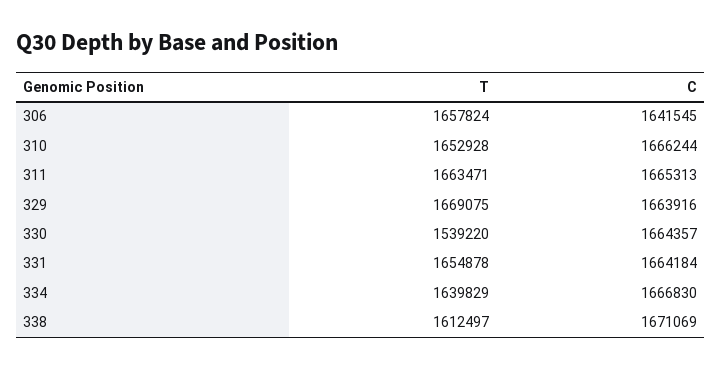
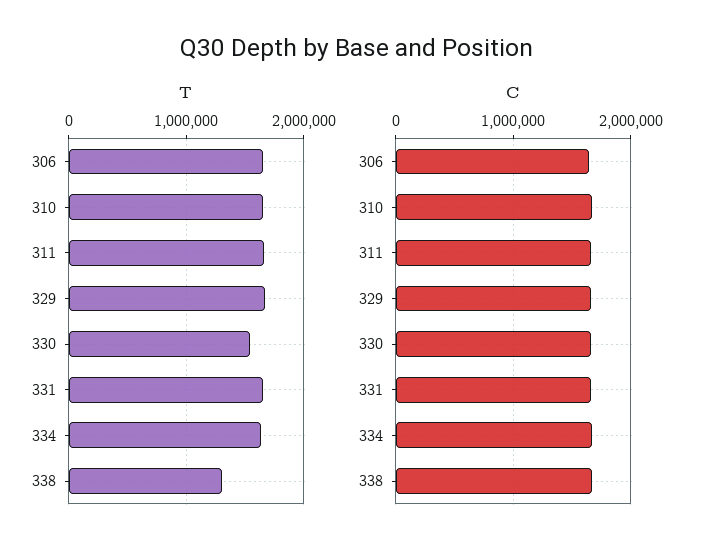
T, 338: 1612497 -> 1300000

